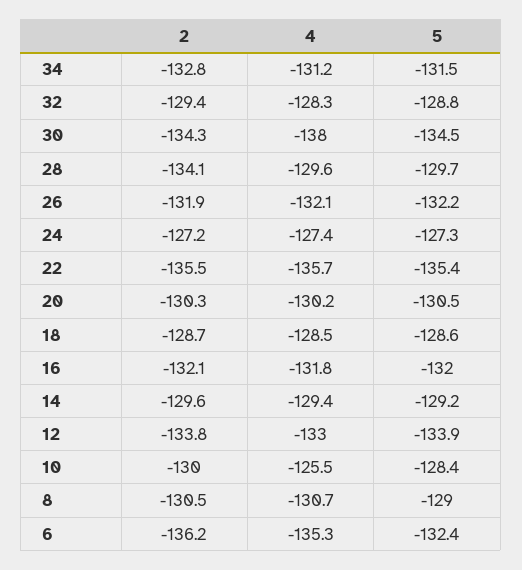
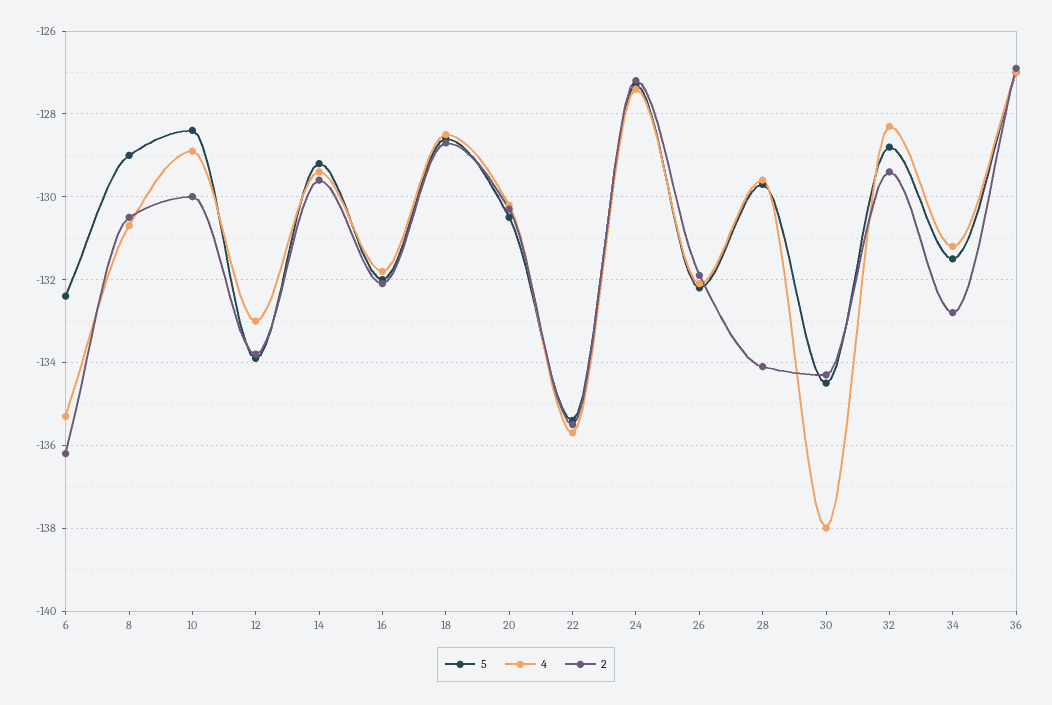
4, 10: -125.5 -> -129
5, 36: none -> -127
4, 36: none -> -127
2, 36: none -> -127

